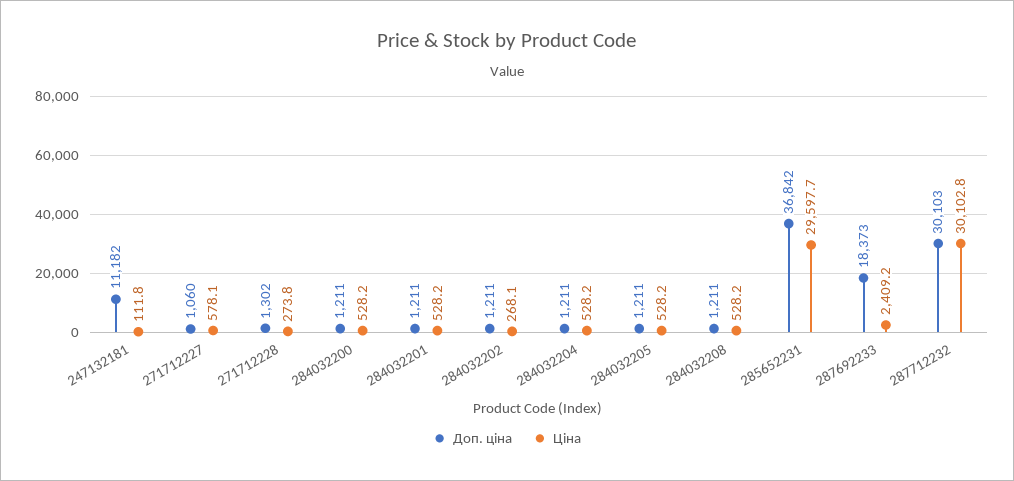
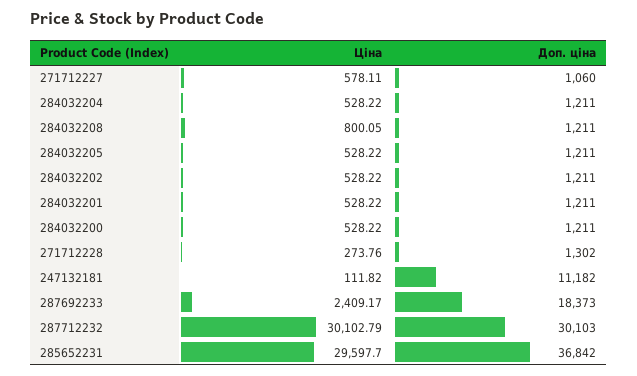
Ціна, 284032202: 268.1 -> 528.22
Ціна, 284032208: 528.2 -> 800.05

